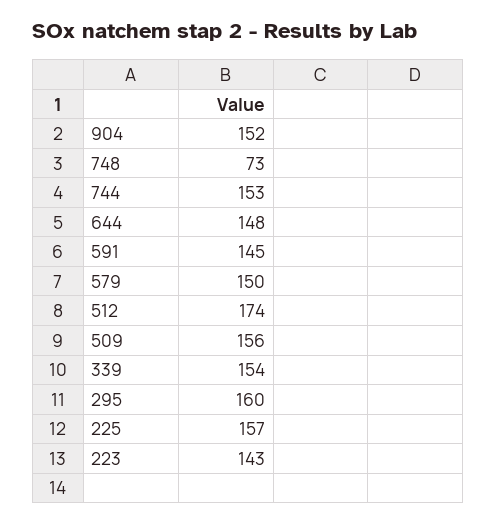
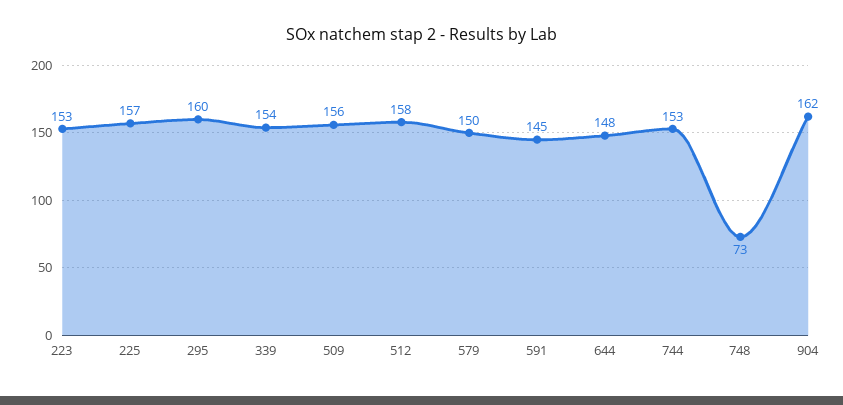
904: 152 -> 162
512: 174 -> 158
223: 143 -> 153

